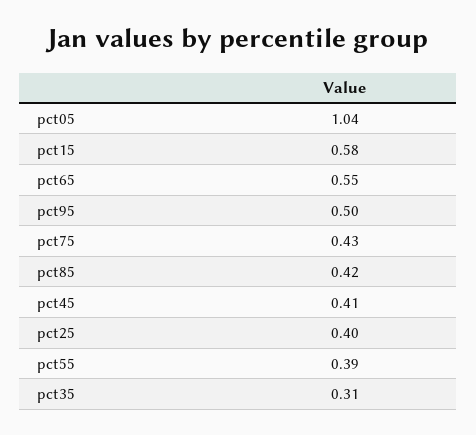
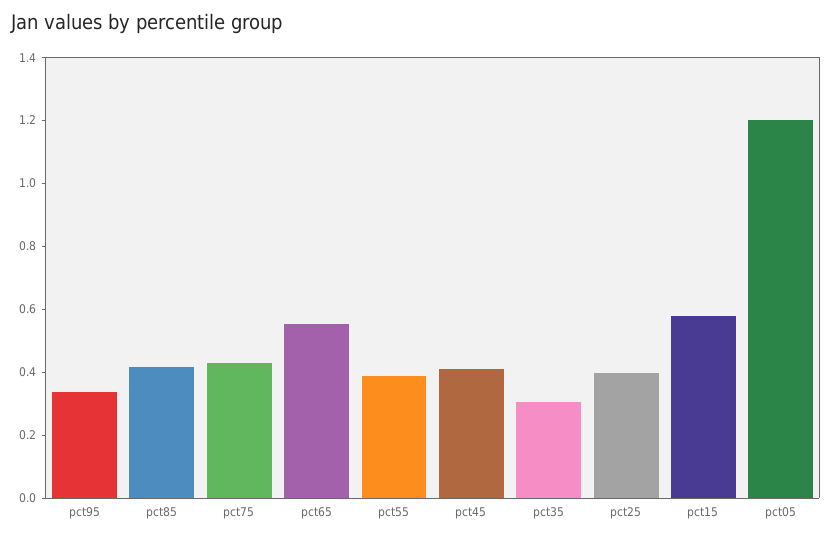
pct05: 1.04 -> 1.2
pct95: 0.5 -> 0.35

